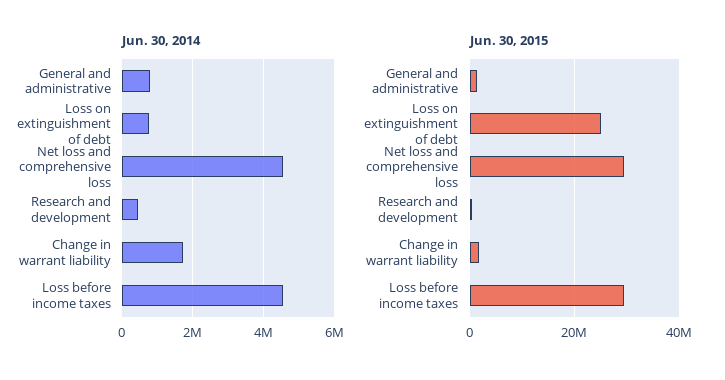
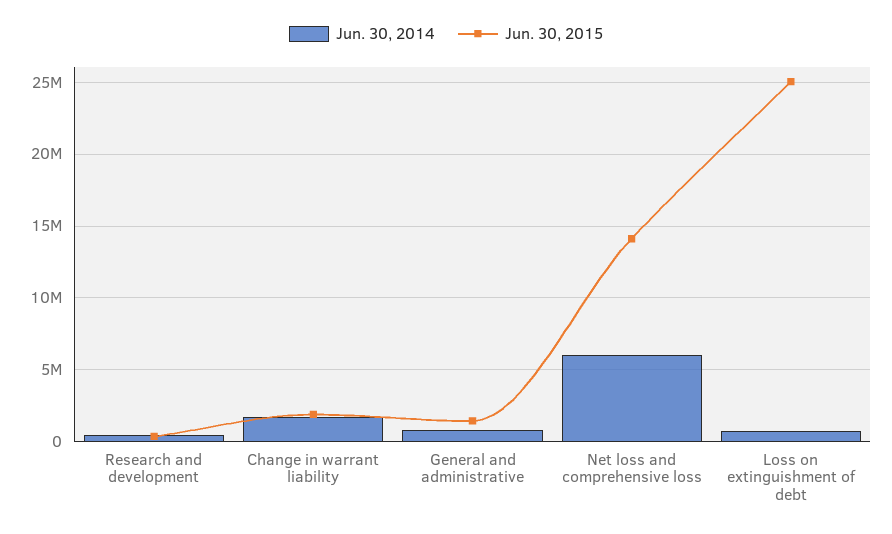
Jun. 30, 2014, Net loss and comprehensive loss: 4600000 -> 6000000
Jun. 30, 2014, Loss before income taxes: 4600000 -> none
Jun. 30, 2015, Net loss and comprehensive loss: 30000000 -> 14000000
Jun. 30, 2015, Loss before income taxes: 30000000 -> none

